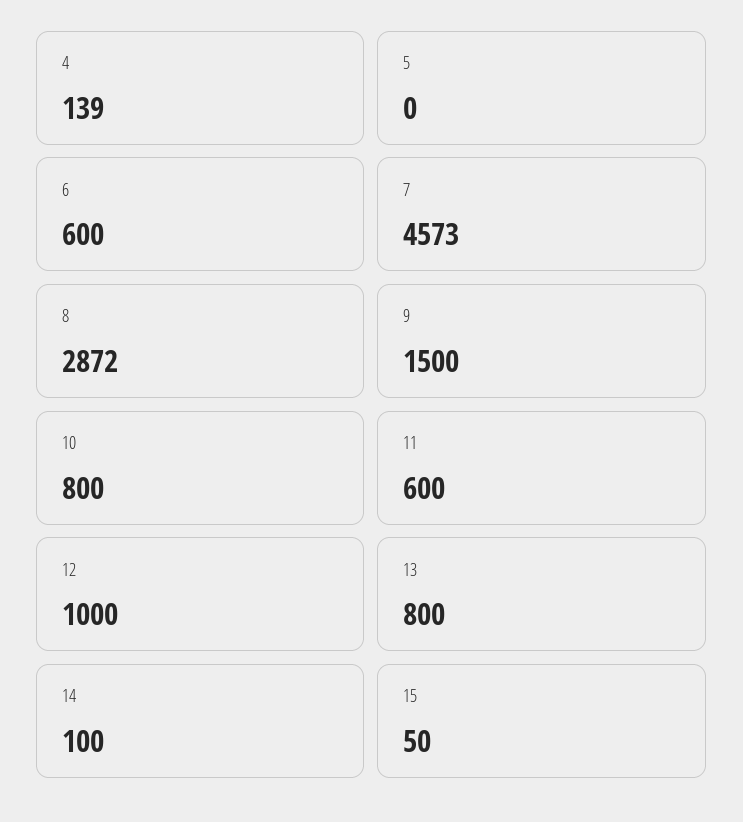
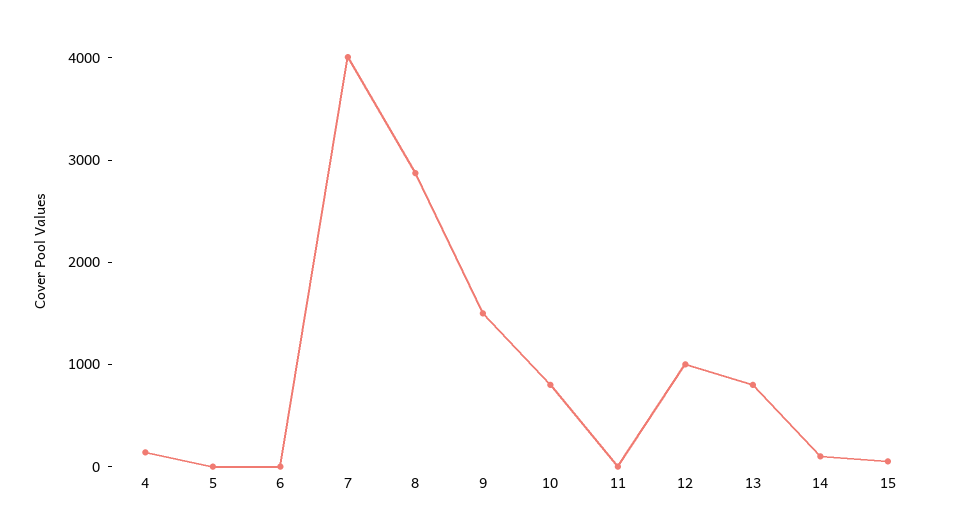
6: 600 -> 0
7: 4573 -> 4000
11: 600 -> 0

